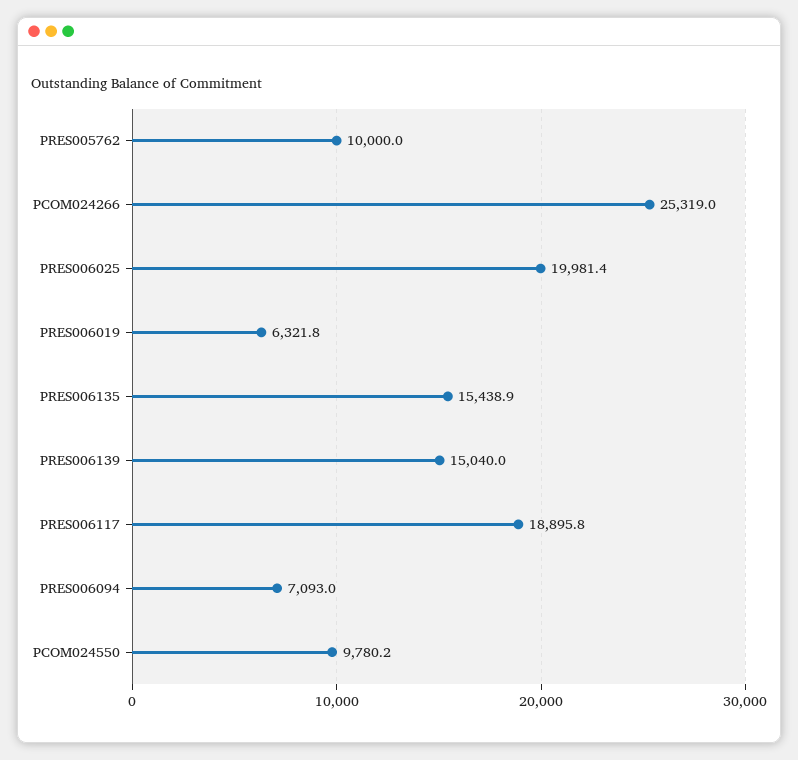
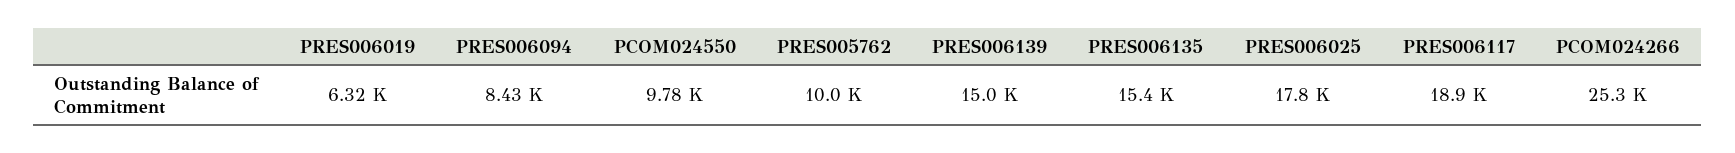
PRES006025: 19981.4 -> 17800
PRES006094: 7093 -> 8430

